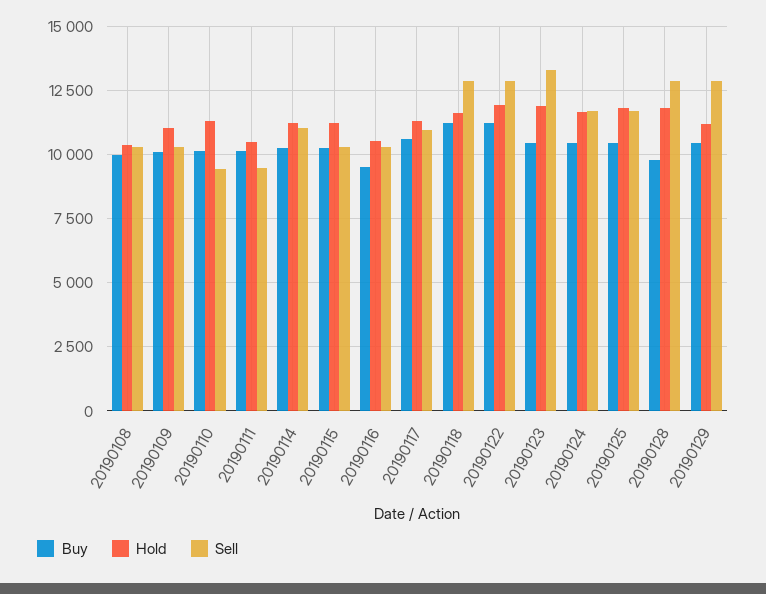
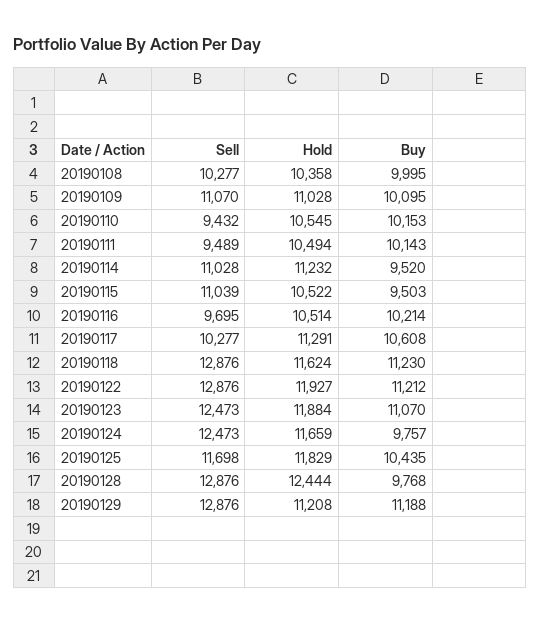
Sell, 20190109: 10250 -> 11070
Hold, 20190110: 11250 -> 10545
Buy, 20190114: 10250 -> 9520
Buy, 20190115: 10250 -> 9503
Hold, 20190115: 11250 -> 10522
Sell, 20190115: 10250 -> 11039
Buy, 20190116: 9500 -> 10214
Sell, 20190116: 10250 -> 9695
Sell, 20190117: 11000 -> 10277
Buy, 20190123: 10500 -> 11070
Sell, 20190123: 13250 -> 12473
Buy, 20190124: 10500 -> 9757
Sell, 20190124: 11750 -> 12473
Hold, 20190128: 11750 -> 12444
Buy, 20190129: 10500 -> 11188

